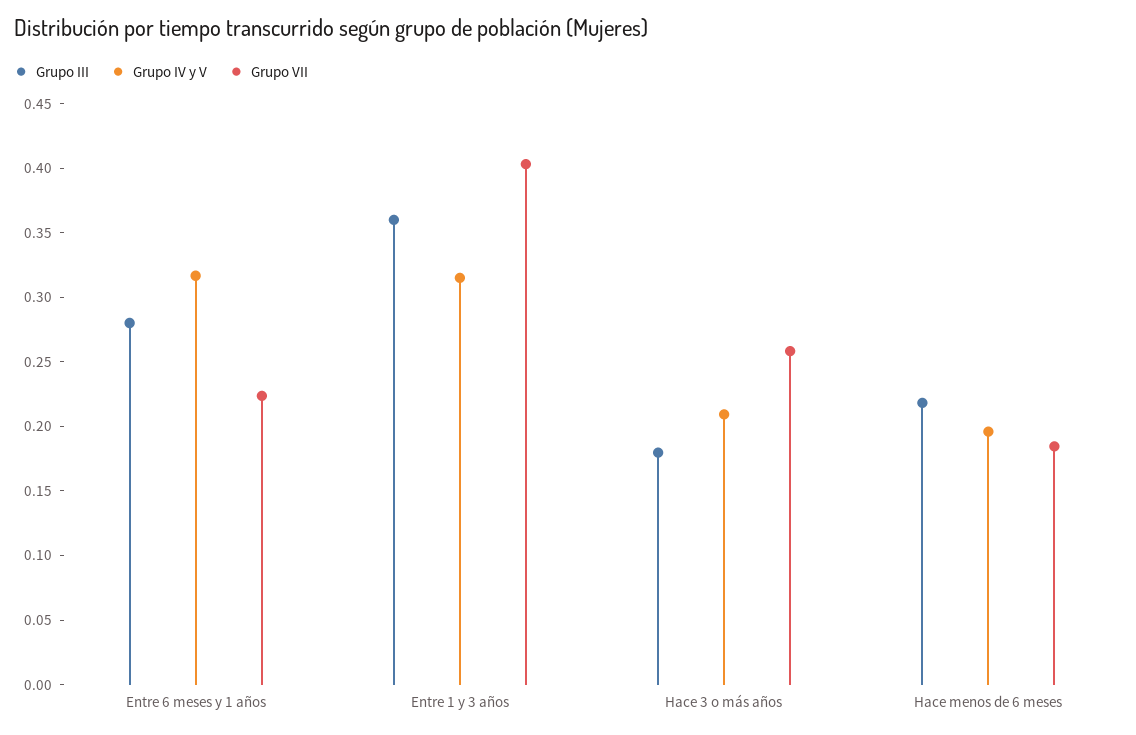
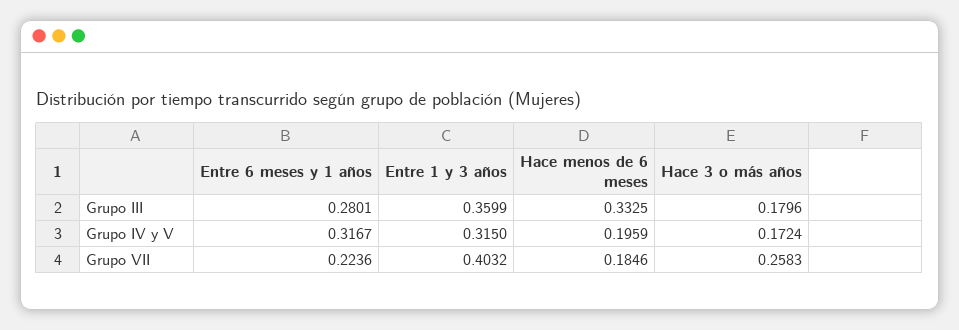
Grupo IV y V, Hace 3 o más años: 0.21 -> 0.1724
Grupo III, Hace menos de 6 meses: 0.22 -> 0.3325

